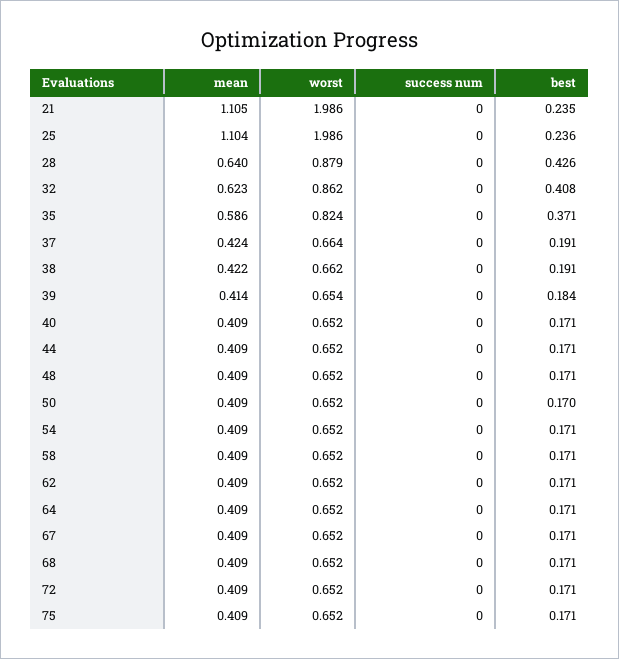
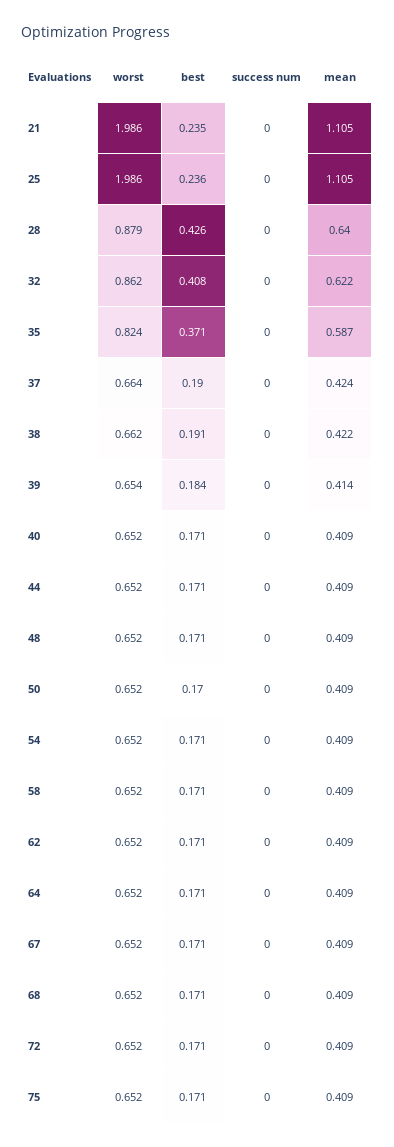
mean, 25: 1.104 -> 1.105
mean, 32: 0.623 -> 0.622
mean, 35: 0.586 -> 0.587
best, 37: 0.191 -> 0.19

